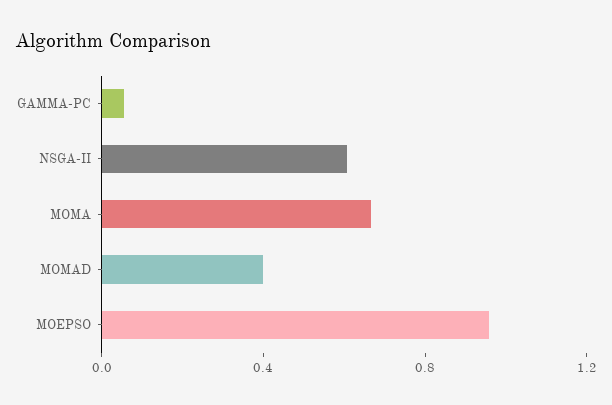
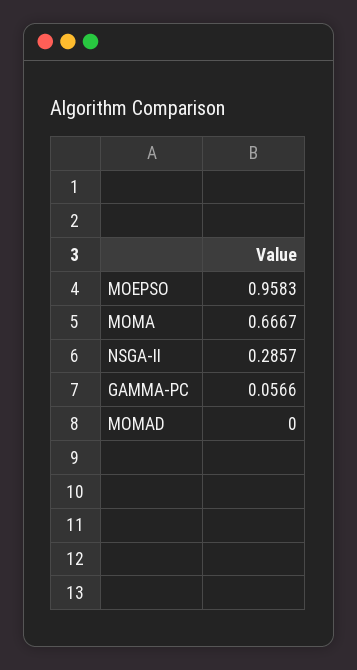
NSGA-II: 0.6 -> 0.2857
MOMAD: 0.4 -> 0

